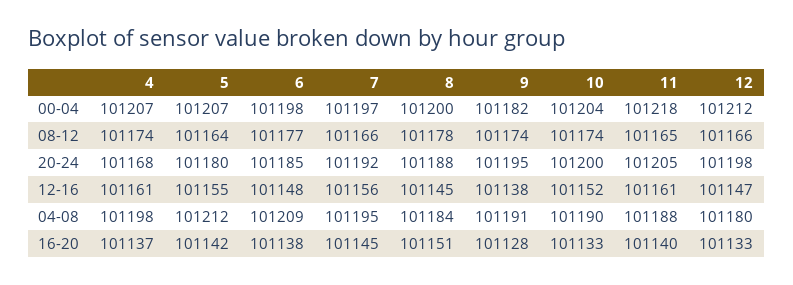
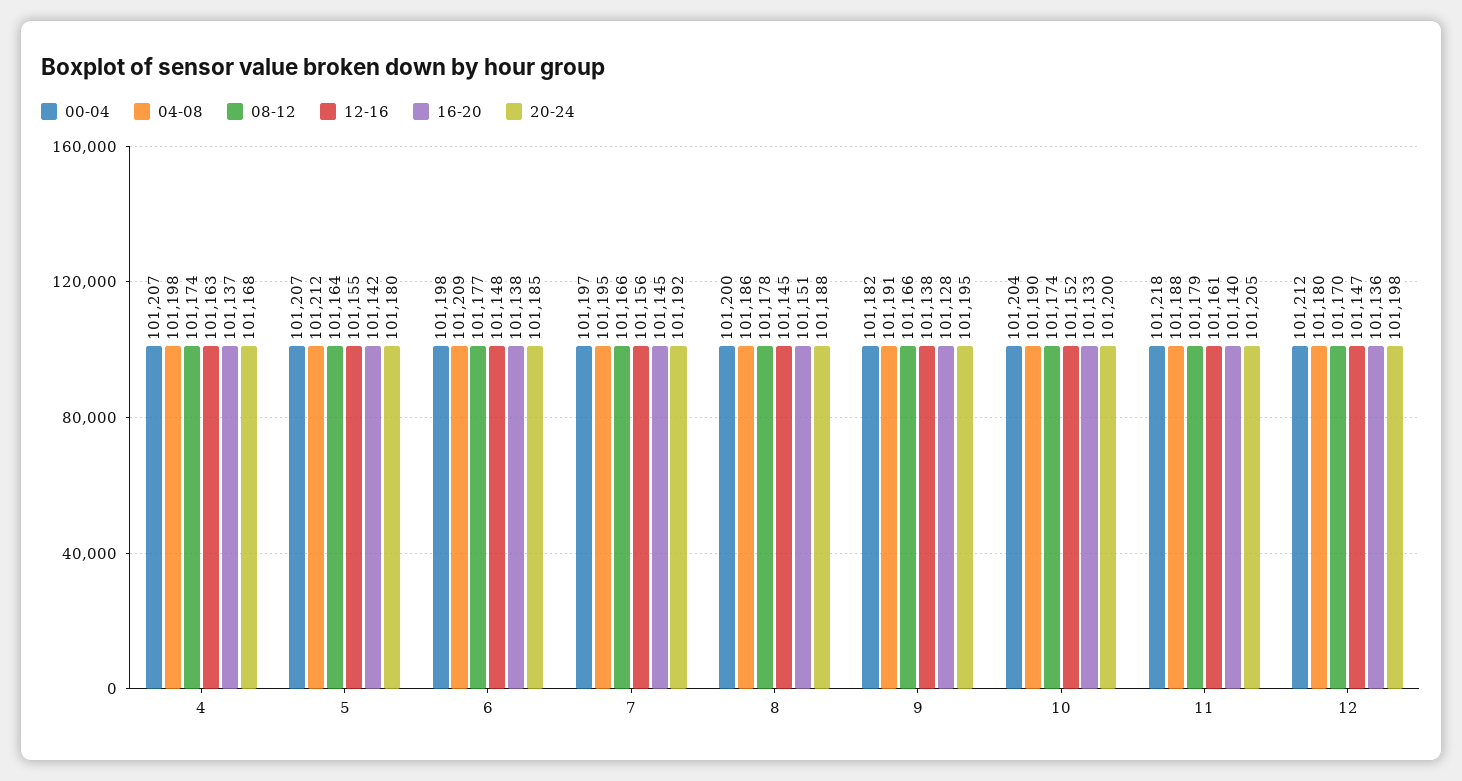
08-12, 9: 101174 -> 101166
08-12, 11: 101165 -> 101179
08-12, 12: 101166 -> 101170
12-16, 4: 101161 -> 101163
04-08, 8: 101184 -> 101186
16-20, 12: 101133 -> 101136

